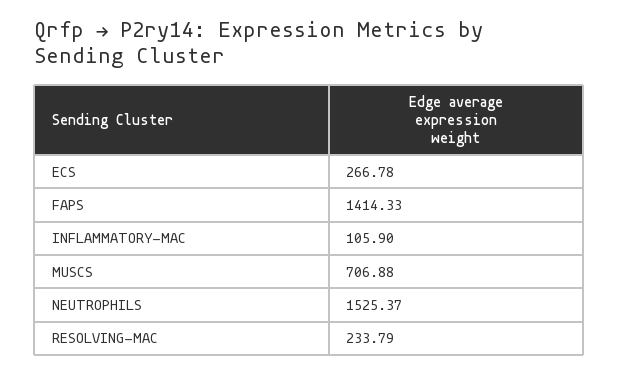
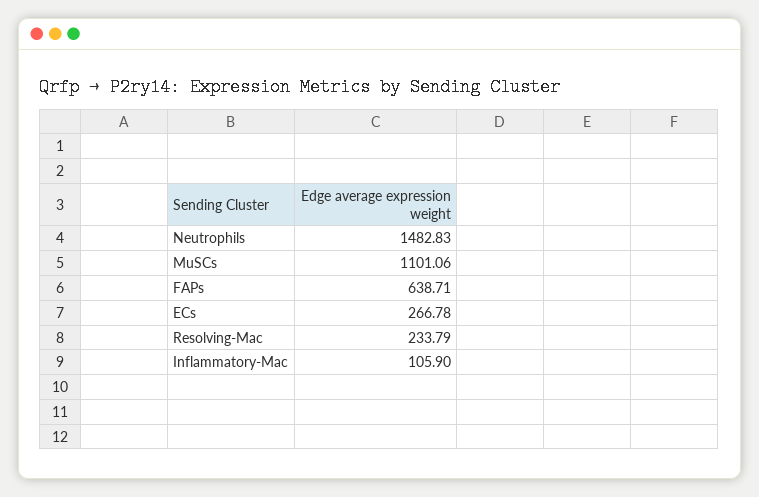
FAPS: 1414.33 -> 638.71
MUSCS: 706.88 -> 1101.06
NEUTROPHILS: 1525.37 -> 1482.83

